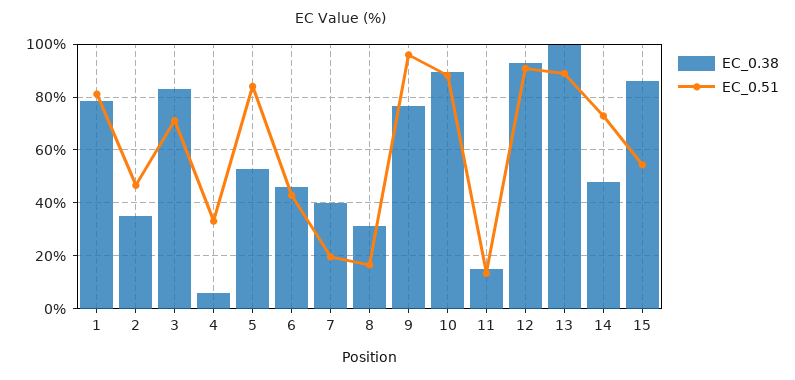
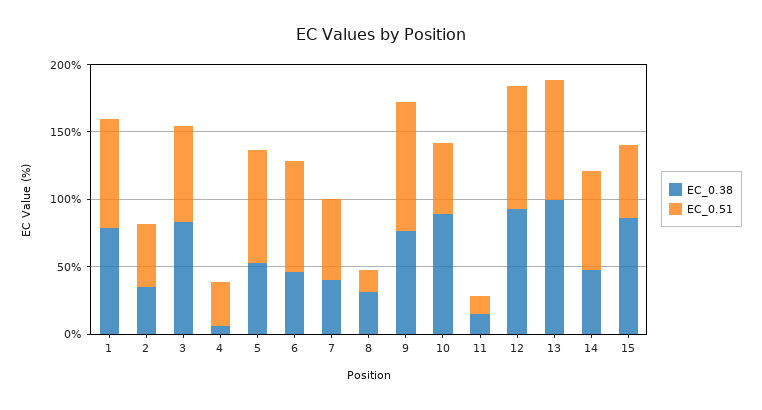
EC_0.51, 6: 42.5 -> 80
EC_0.51, 7: 20 -> 60
EC_0.51, 10: 87.5 -> 50

